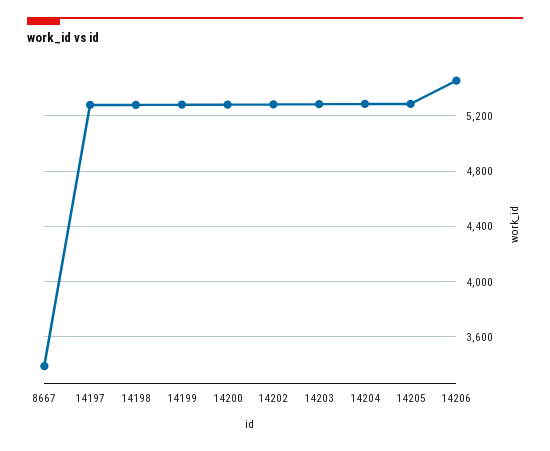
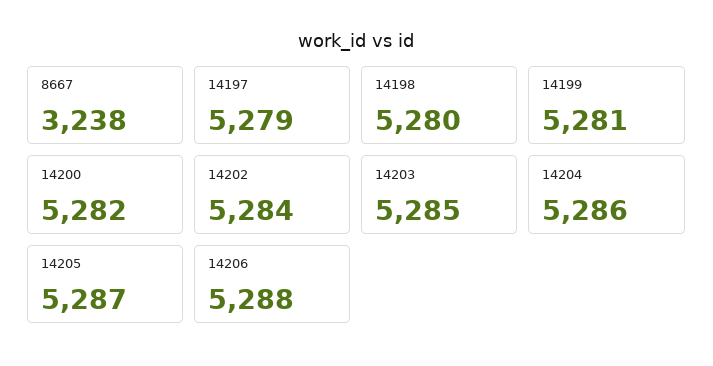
8667: 3400 -> 3238
14206: 5450 -> 5288

